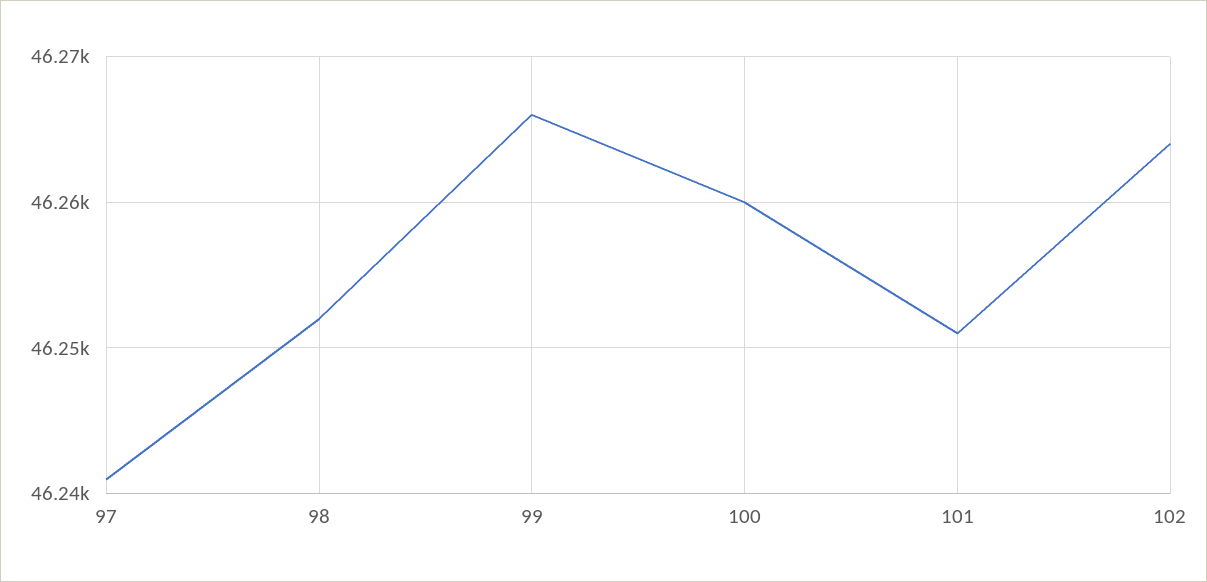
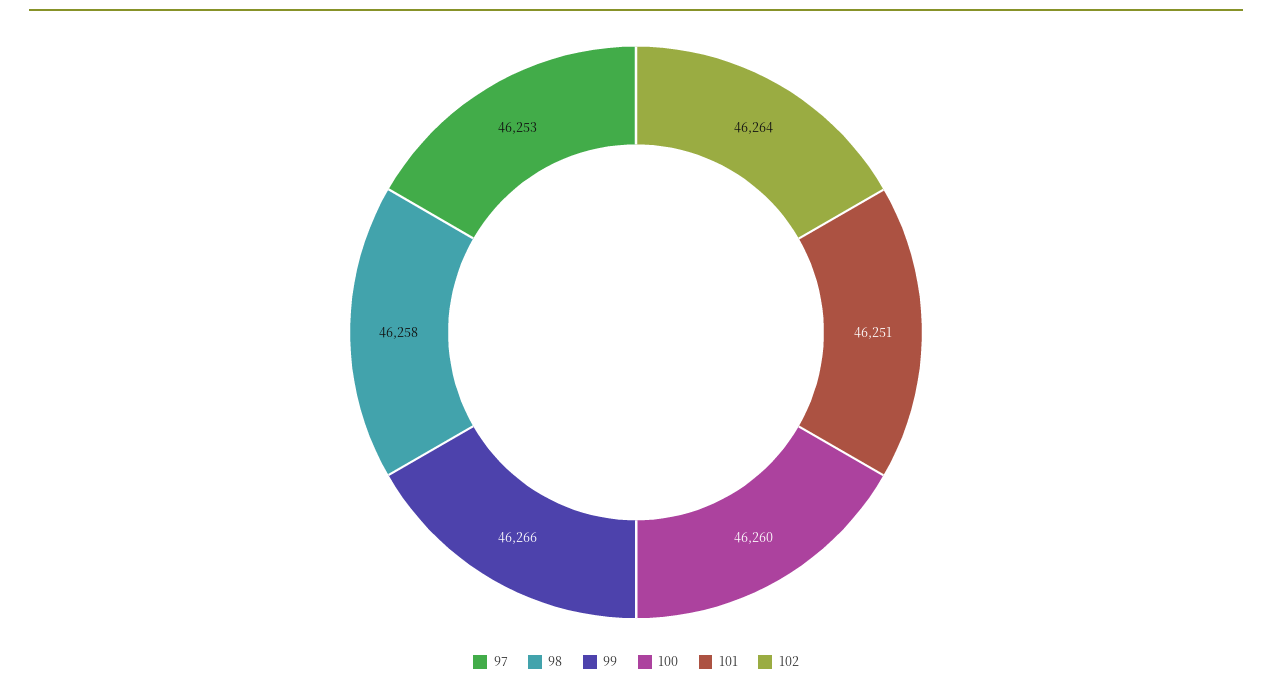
97: 46241 -> 46253
98: 46252 -> 46258

